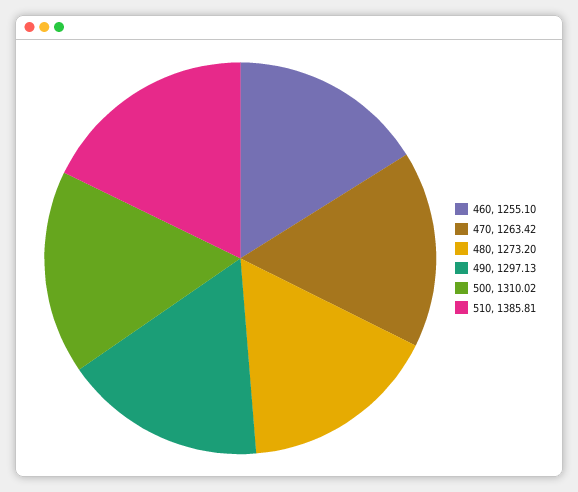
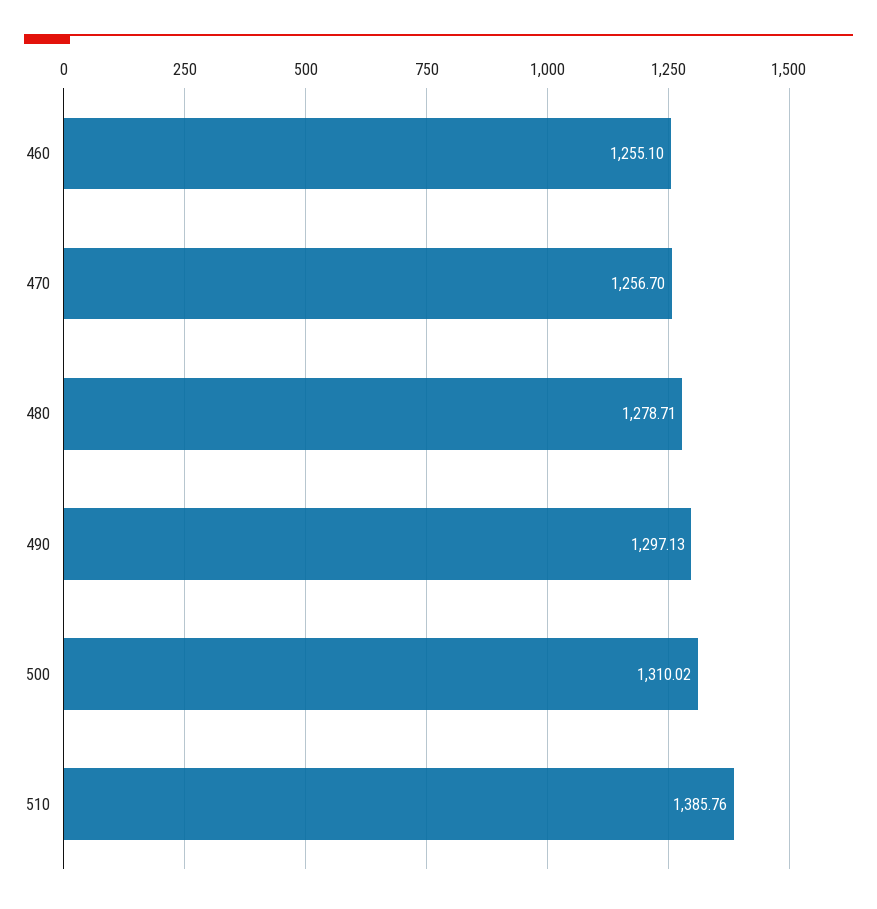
470: 1263.42 -> 1256.7
480: 1273.2 -> 1278.71
510: 1385.81 -> 1385.76

